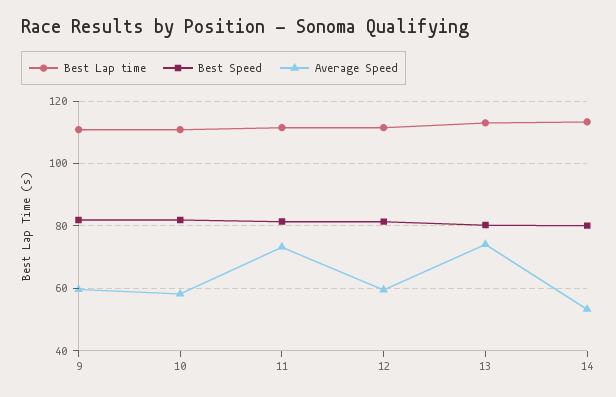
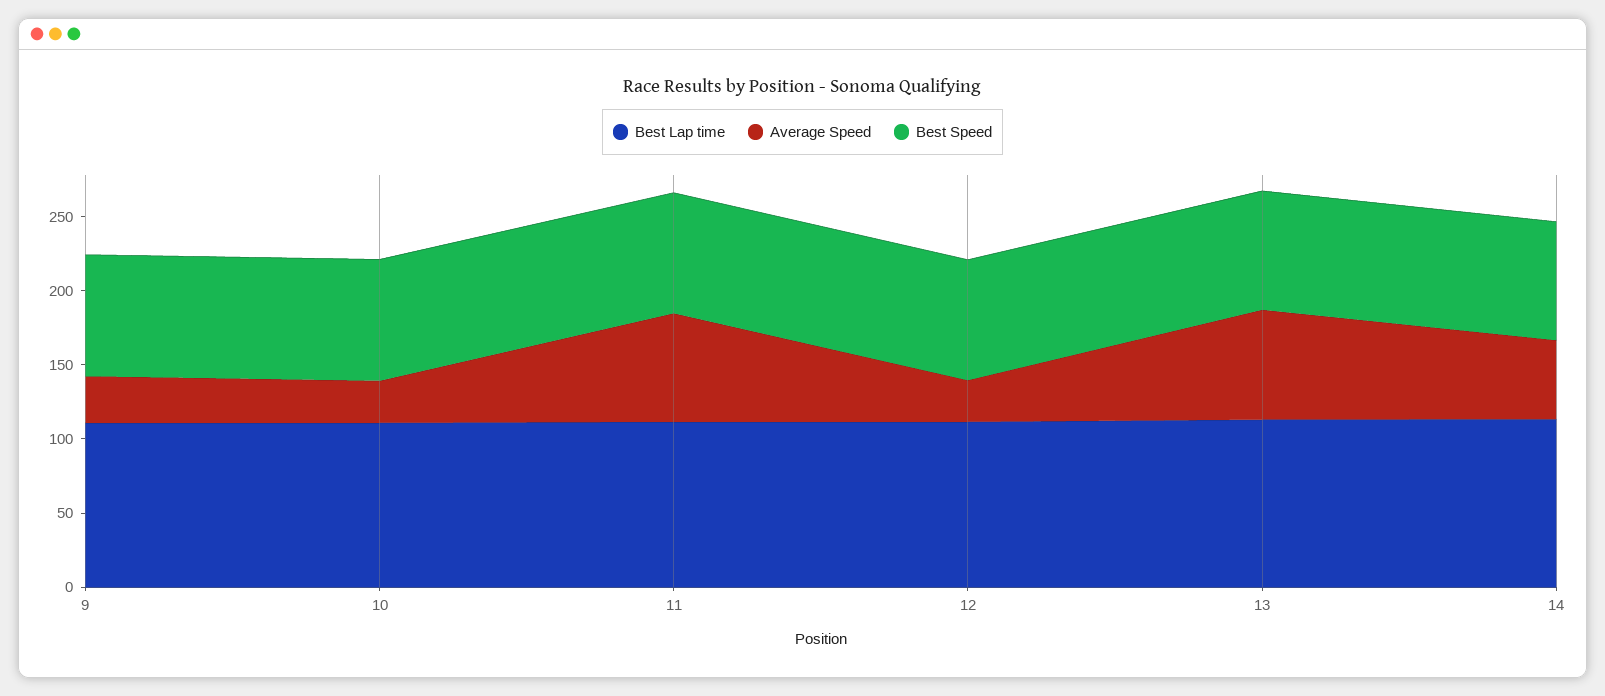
Average Speed, 9: 60 -> 30
Average Speed, 10: 58 -> 30
Average Speed, 12: 60 -> 30

